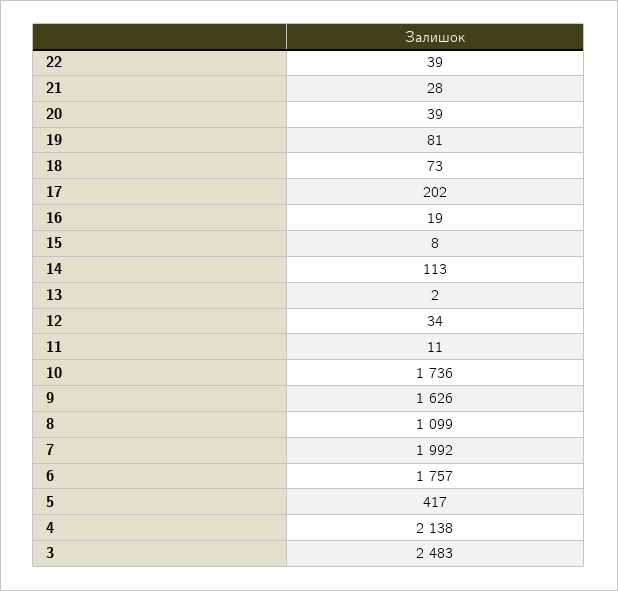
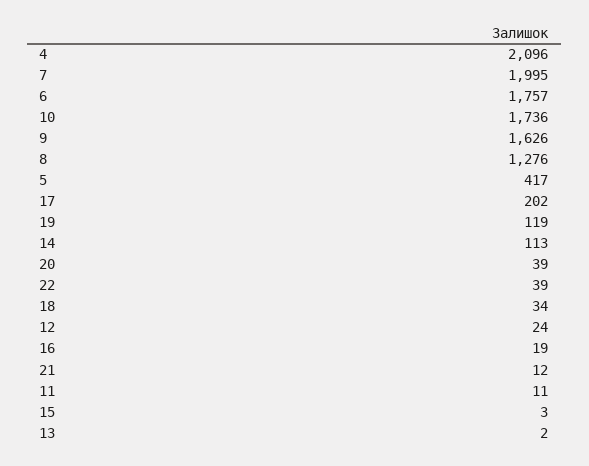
21: 28 -> 12
19: 81 -> 119
18: 73 -> 34
15: 8 -> 3
12: 34 -> 24
8: 1099 -> 1276
7: 1992 -> 1995
4: 2138 -> 2096
3: 2483 -> none

